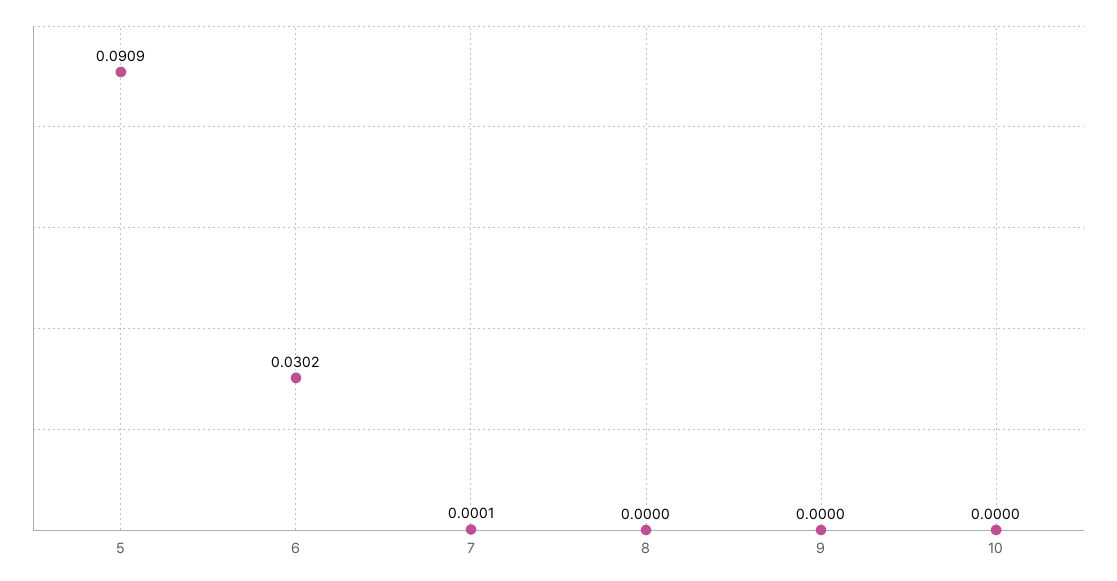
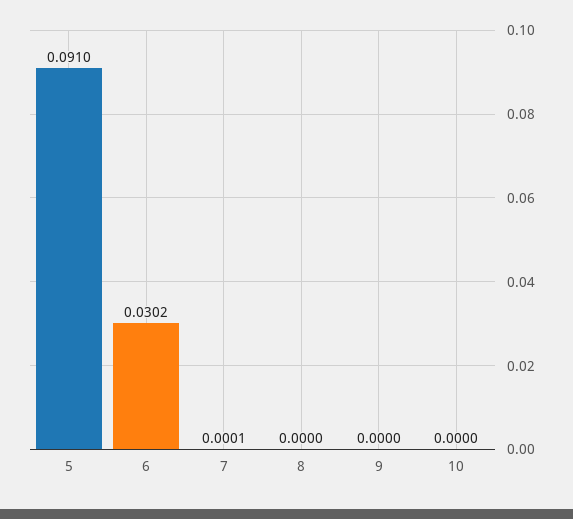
5: 0.0909 -> 0.091

